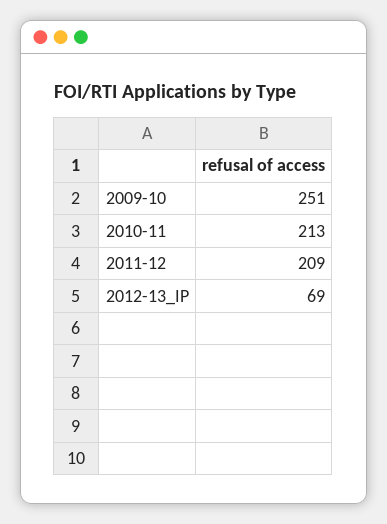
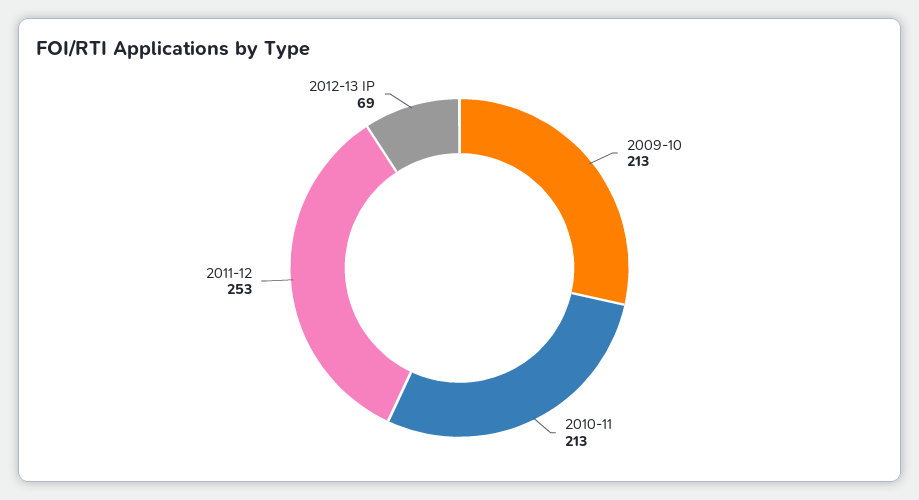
2009-10: 251 -> 213
2011-12: 209 -> 253

